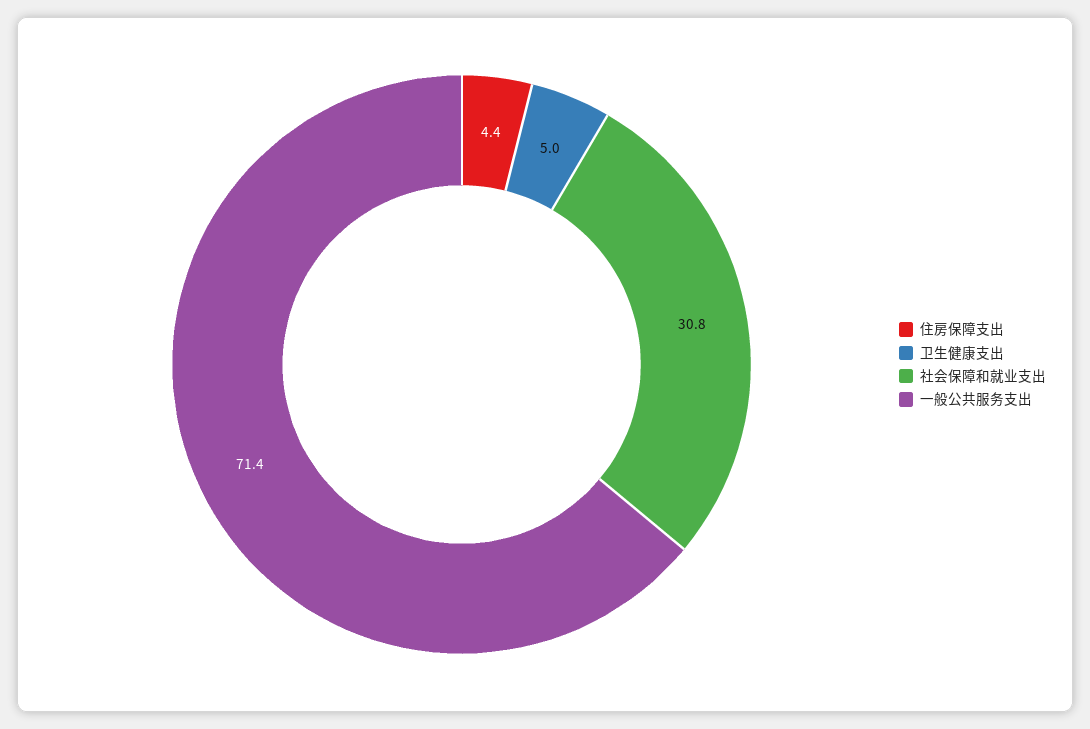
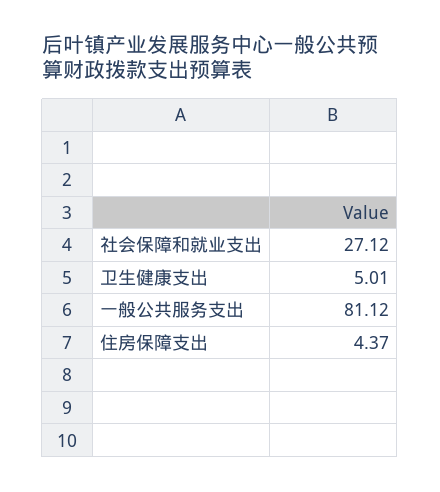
社会保障和就业支出: 30.8 -> 27.12
一般公共服务支出: 71.4 -> 81.12

